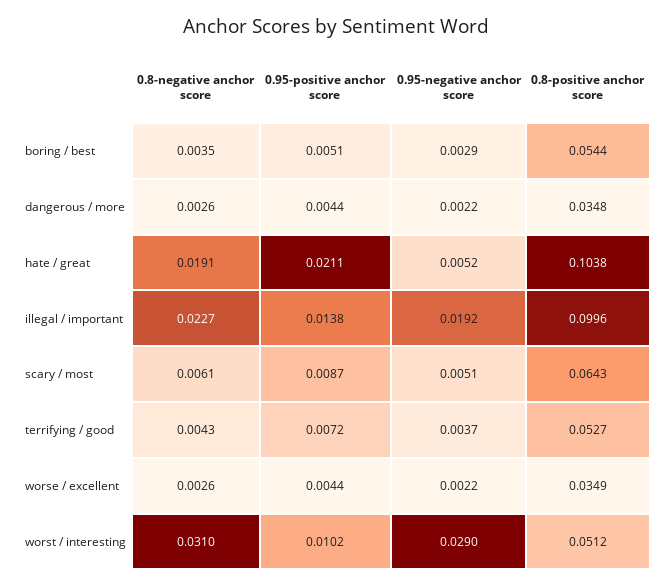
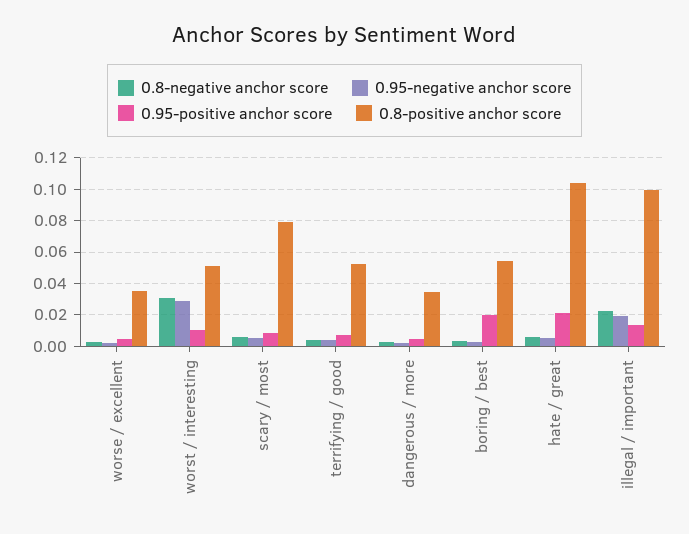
0.95-positive anchor score, boring / best: 0.0051 -> 0.02
0.8-negative anchor score, hate / great: 0.0191 -> 0.005
0.8-positive anchor score, scary / most: 0.0643 -> 0.08

